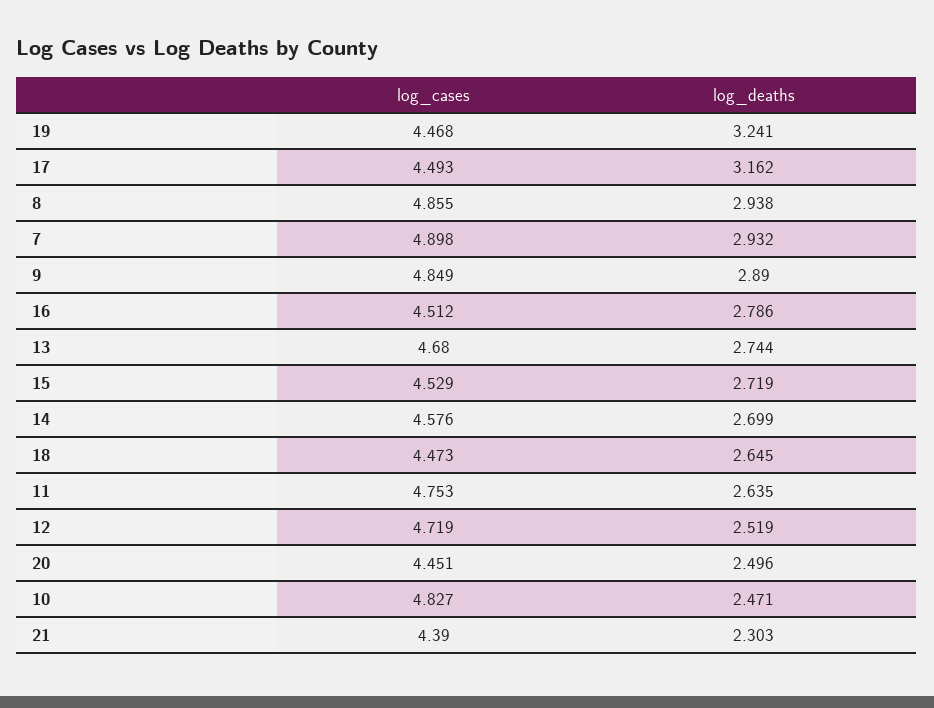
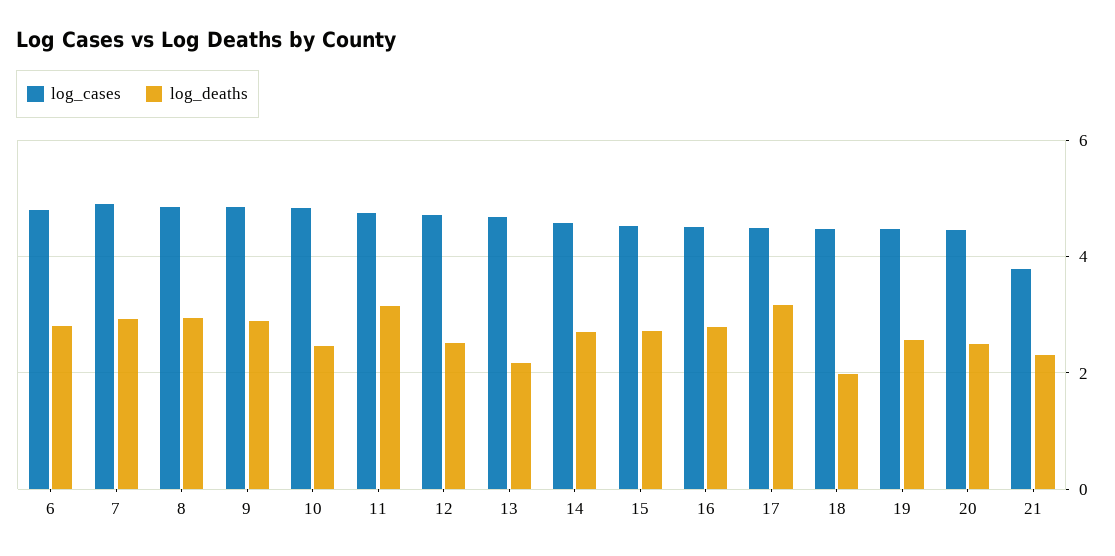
log_deaths, 19: 3.241 -> 2.6
log_deaths, 13: 2.744 -> 2.2
log_deaths, 18: 2.645 -> 2
log_deaths, 11: 2.635 -> 3.2
log_cases, 21: 4.39 -> 3.8
log_cases, 6: none -> 4.8
log_deaths, 6: none -> 2.8

